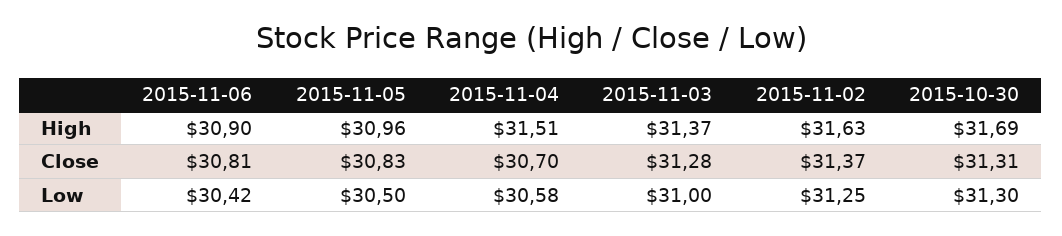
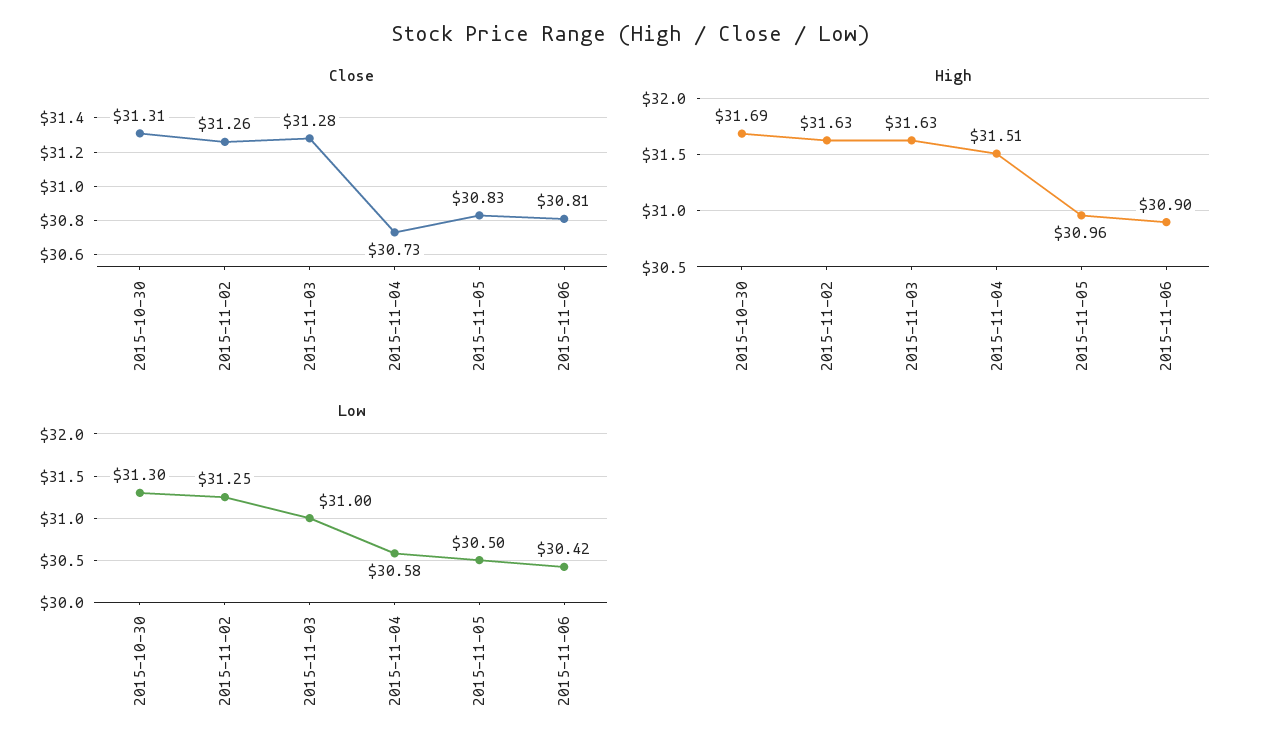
High, 2015-11-03: 31.37 -> 31.63
Close, 2015-11-04: 30.7 -> 30.73
Close, 2015-11-02: 31.37 -> 31.26

